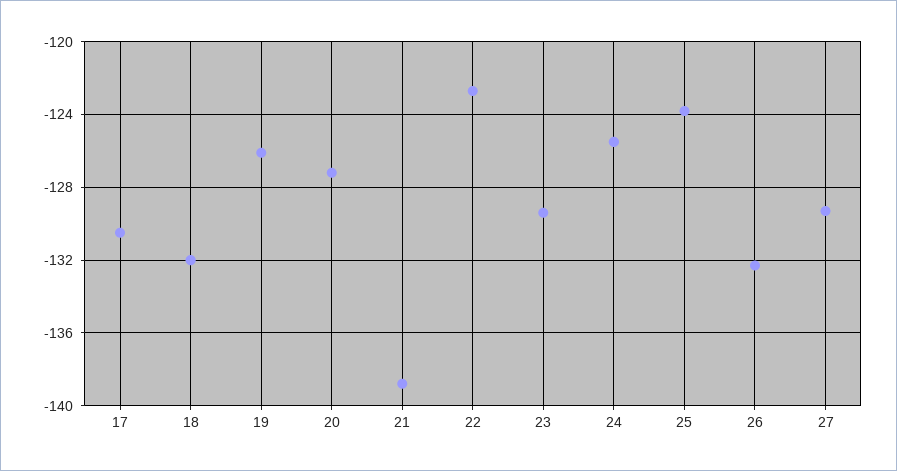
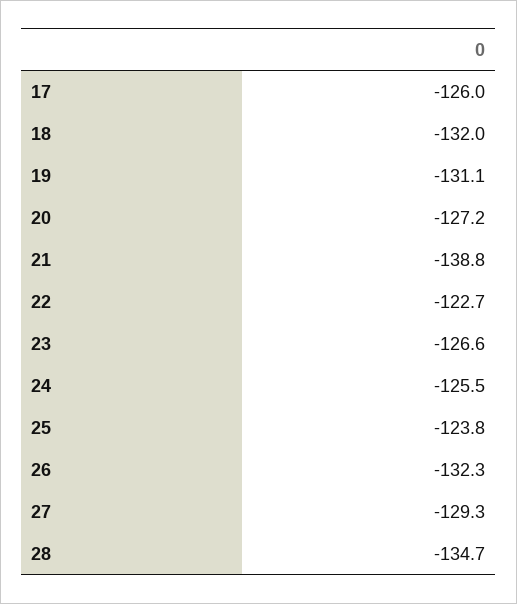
17: -130.5 -> -126
19: -126 -> -131.1
23: -129.5 -> -126.6
28: none -> -134.7

